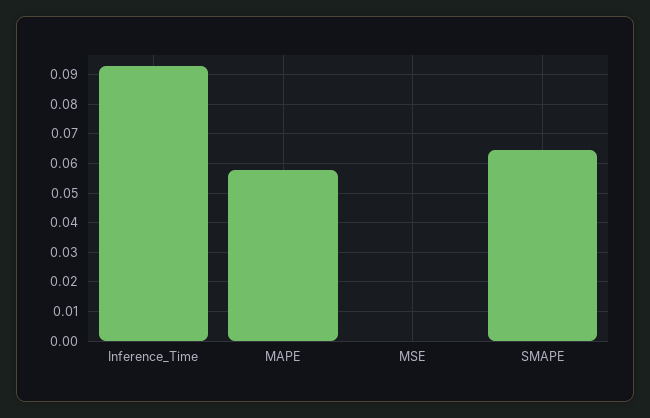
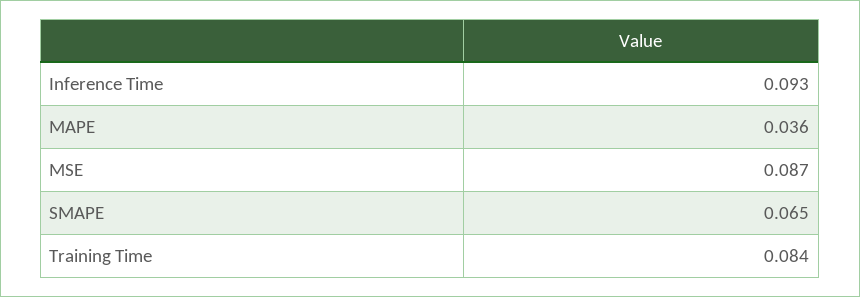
MAPE: 0.0575 -> 0.036
MSE: 0 -> 0.087
Training Time: none -> 0.084

